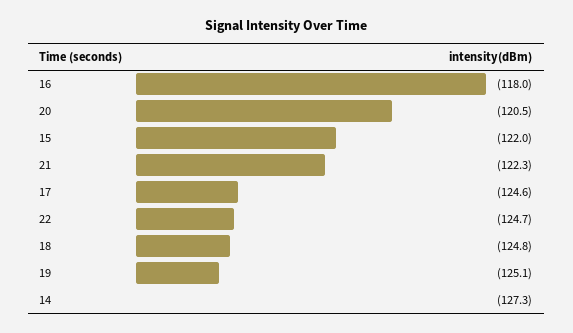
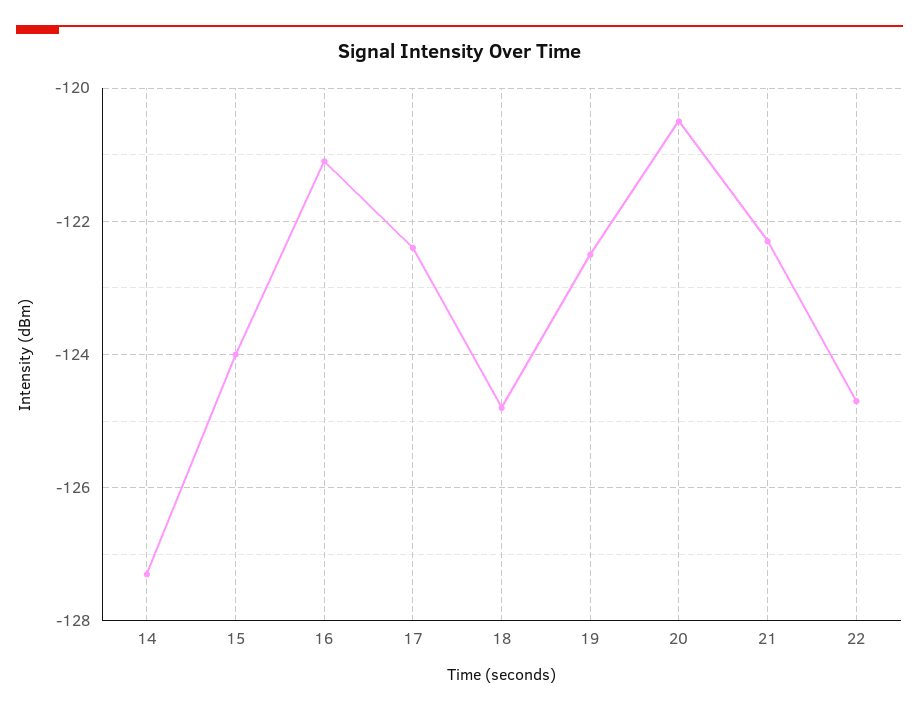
16: -118 -> -121
15: -122 -> -124
17: -124.6 -> -122.5
19: -125.1 -> -122.5

